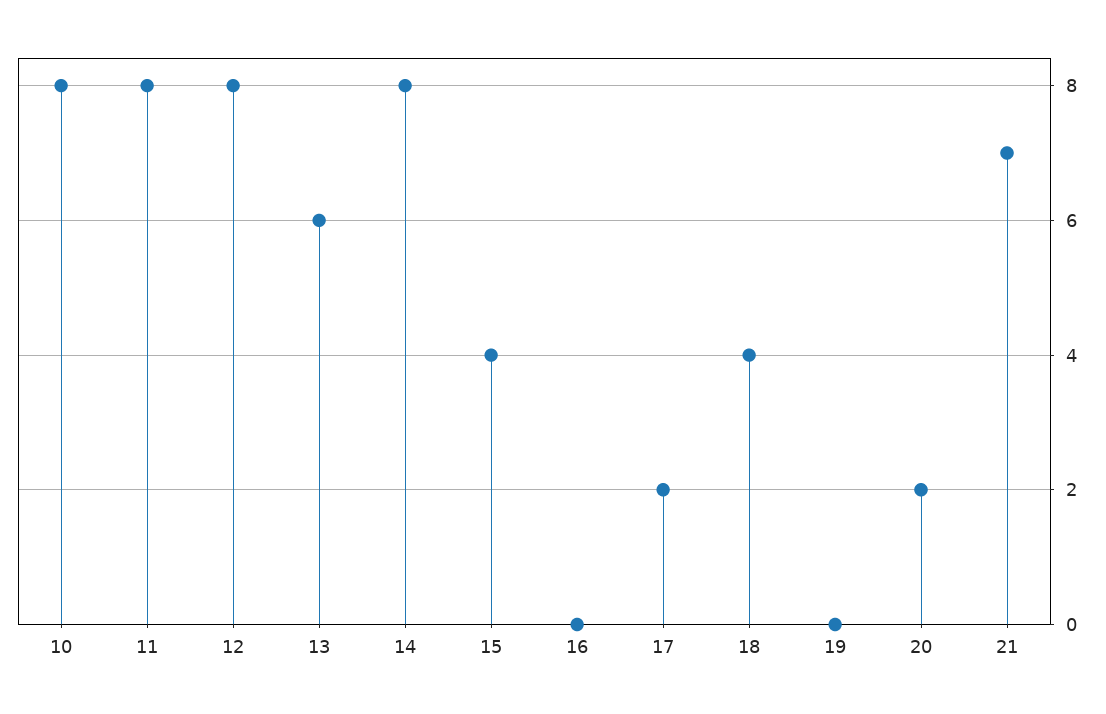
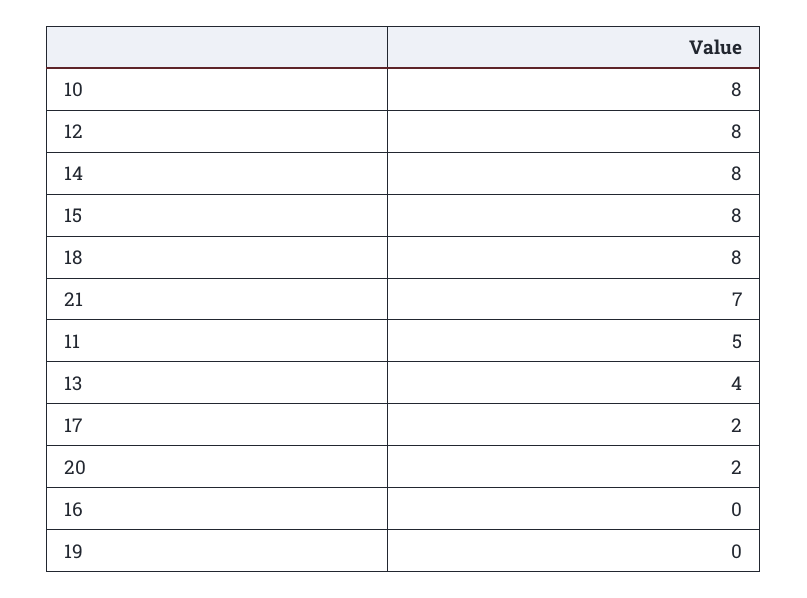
11: 8 -> 5
13: 6 -> 4
15: 4 -> 8
18: 4 -> 8

